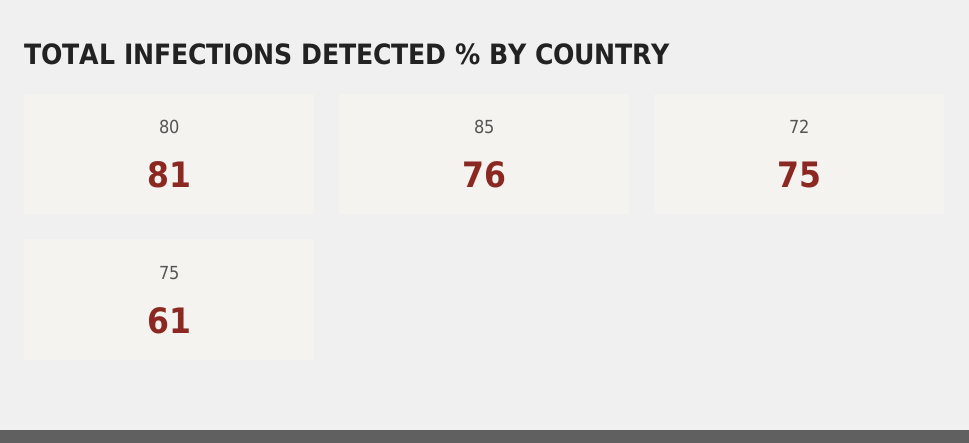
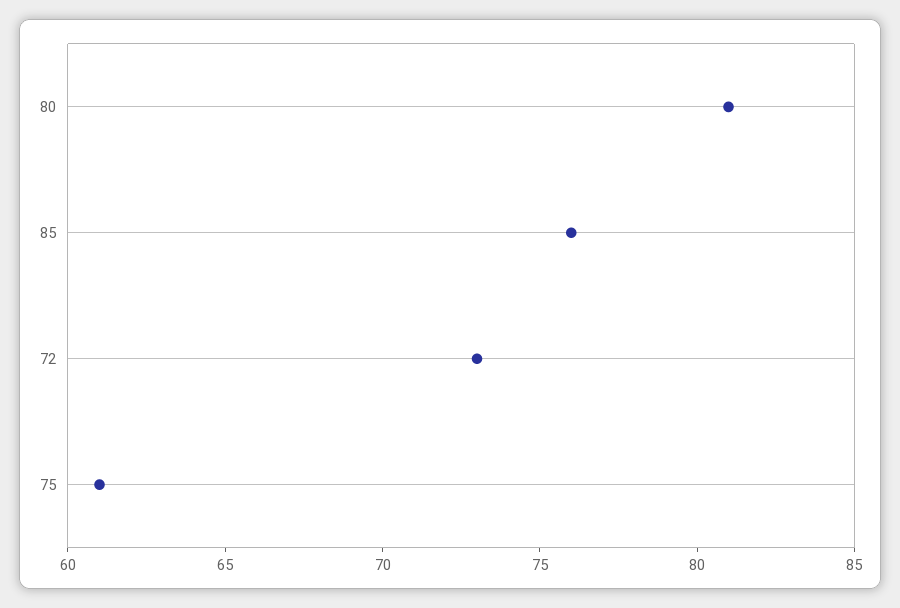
72: 75 -> 73

